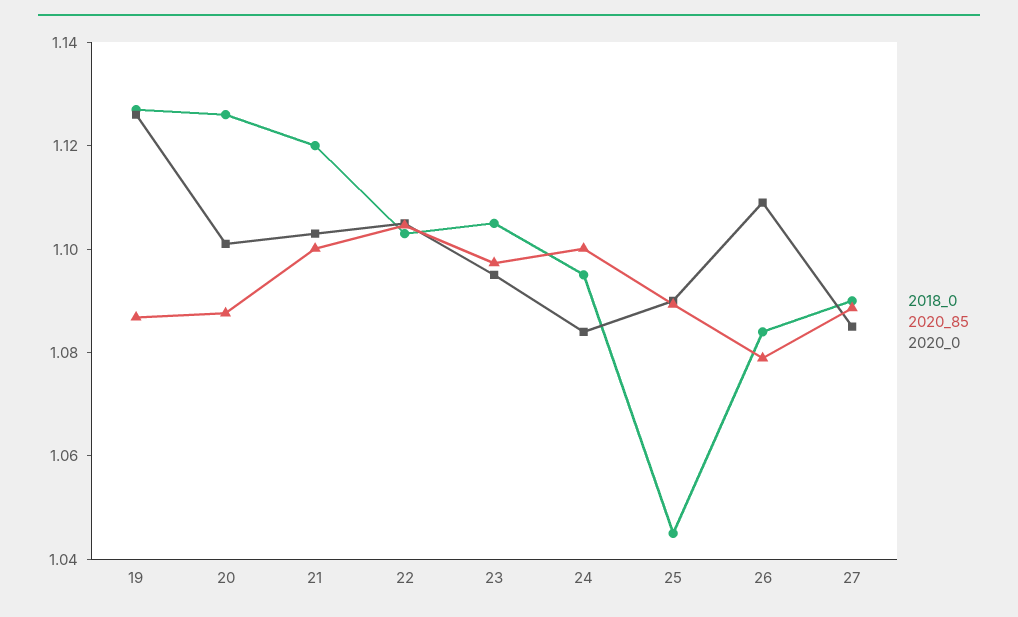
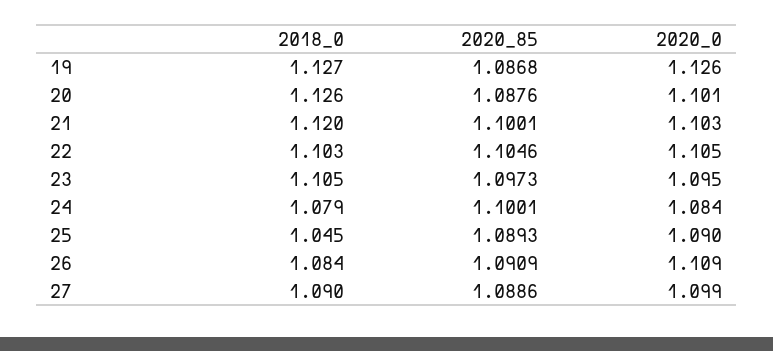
2018_0, 24: 1.095 -> 1.079
2020_85, 26: 1.08 -> 1.0909
2020_0, 27: 1.085 -> 1.099

